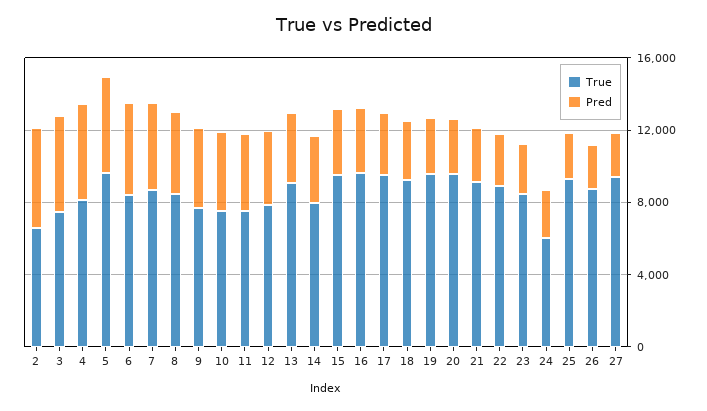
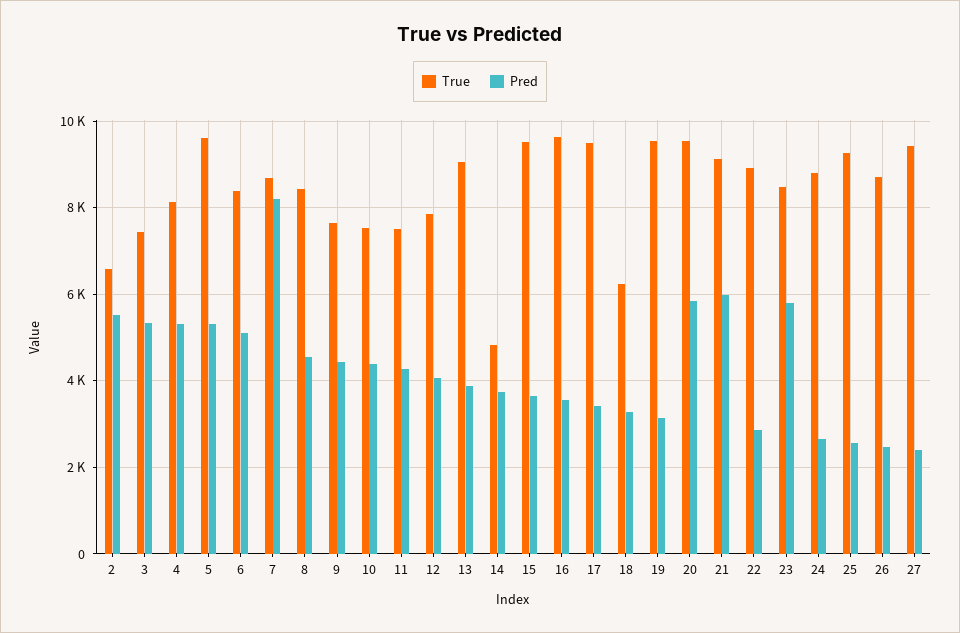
Pred, 7: 5000 -> 8200
True, 14: 8000 -> 4800
True, 18: 9000 -> 6200
Pred, 20: 3000 -> 5800
Pred, 21: 3000 -> 6000
Pred, 23: 3000 -> 5800
True, 24: 6000 -> 8800

